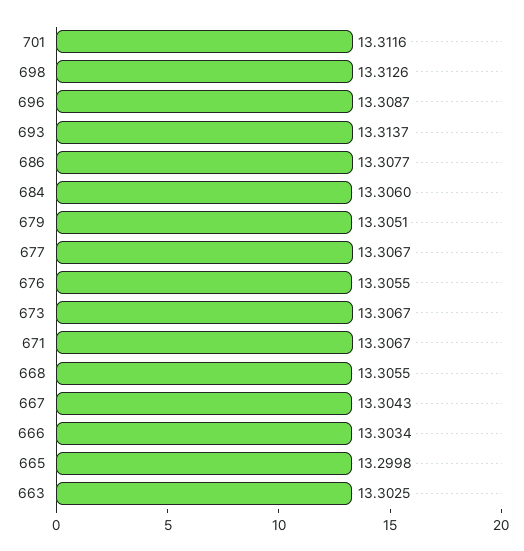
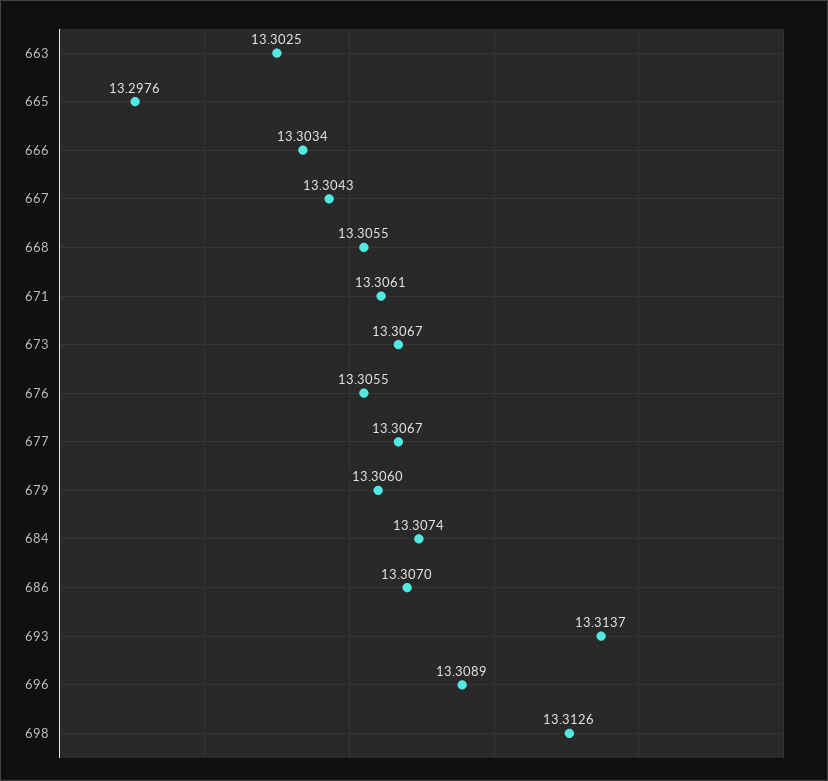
701: 13.3116 -> none
696: 13.3087 -> 13.3089
686: 13.3077 -> 13.307
684: 13.306 -> 13.3074
679: 13.3051 -> 13.306
671: 13.3067 -> 13.3061
665: 13.2998 -> 13.2976

